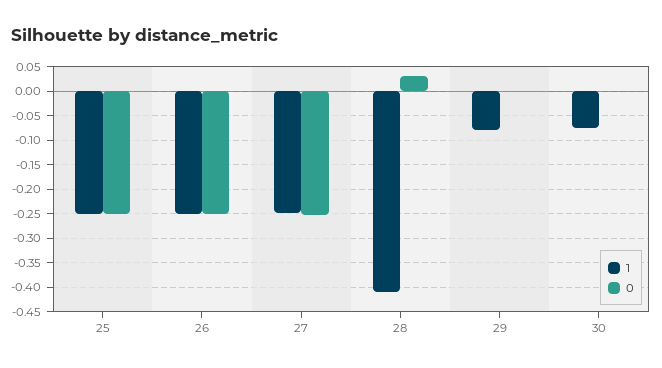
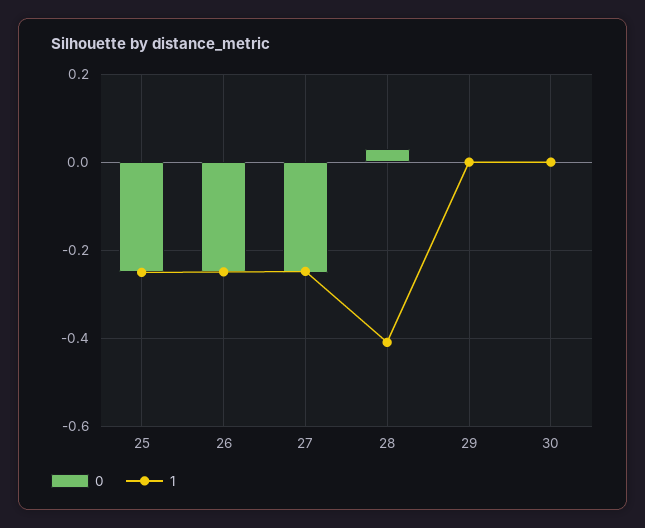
1, 29: -0.075 -> 0
1, 30: -0.075 -> 0

